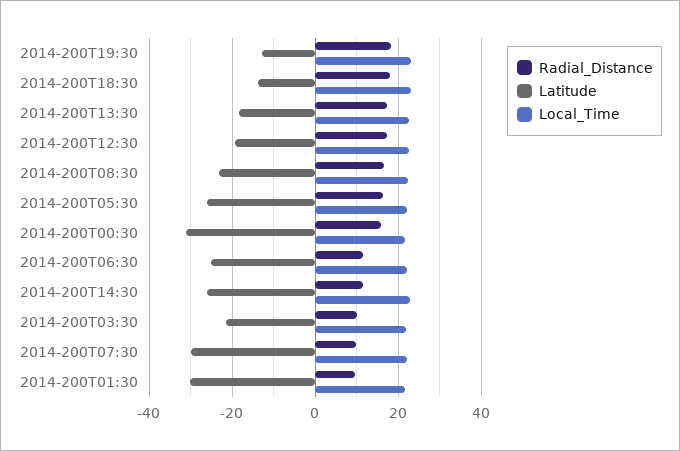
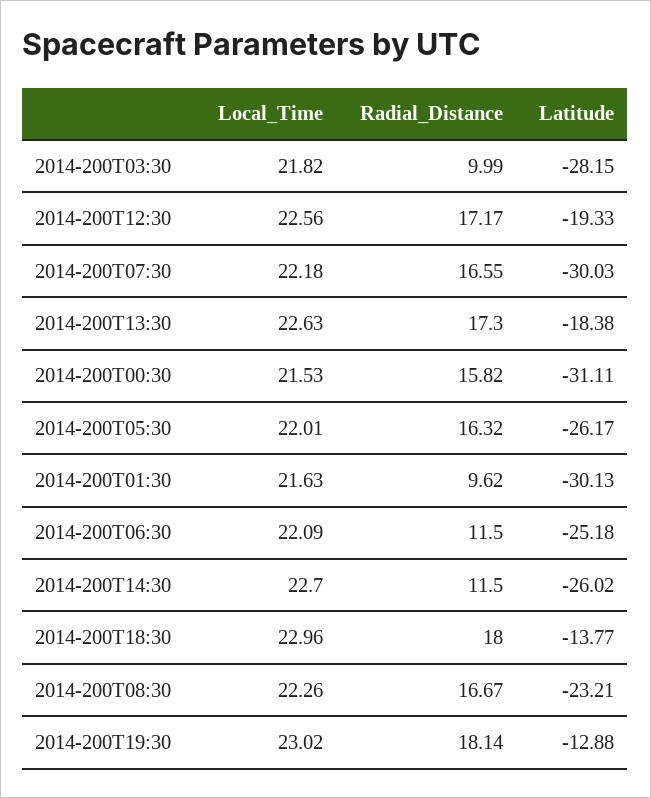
Latitude, 2014-200T03:30: -22 -> -28.15
Radial_Distance, 2014-200T07:30: 10 -> 16.55

